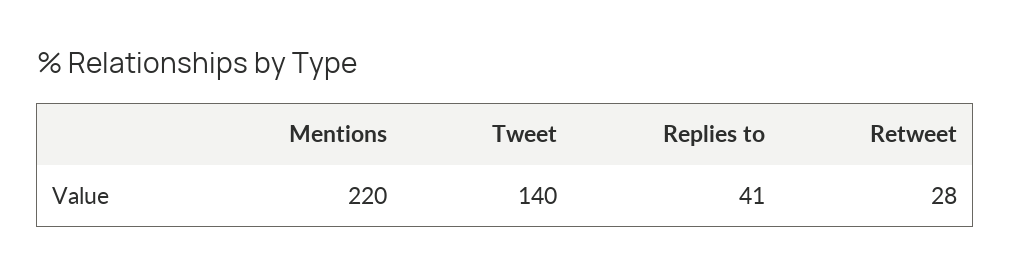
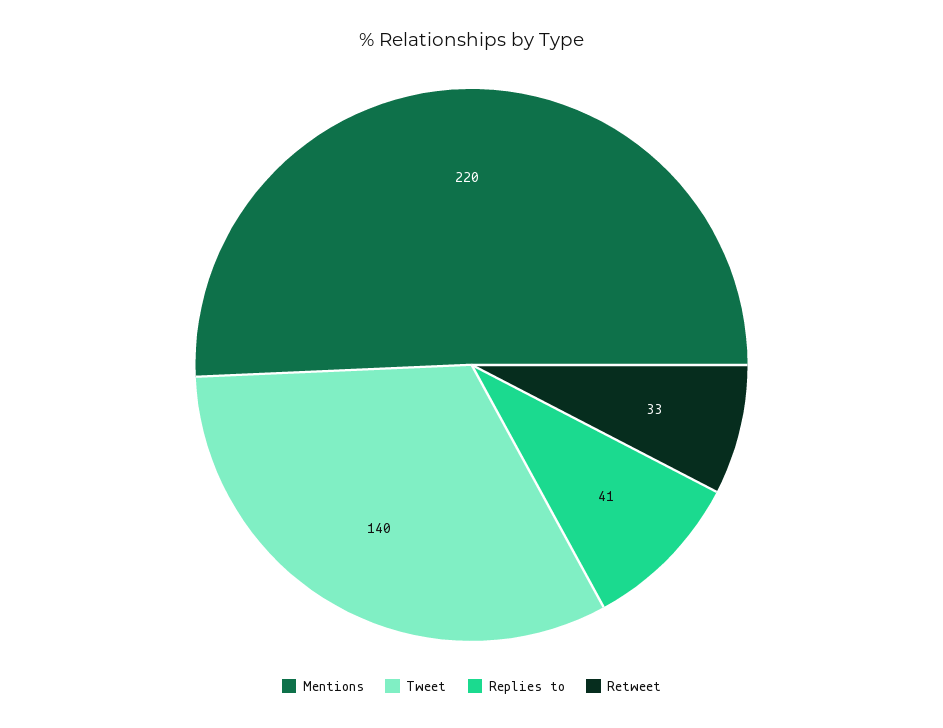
Retweet: 28 -> 33

